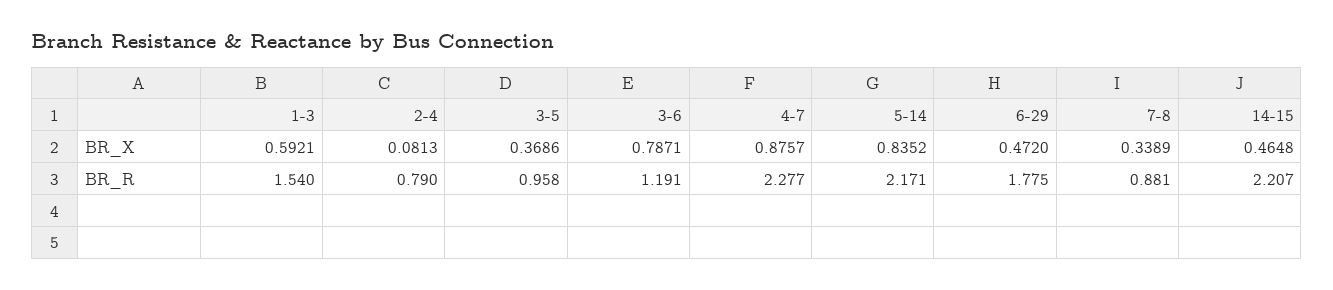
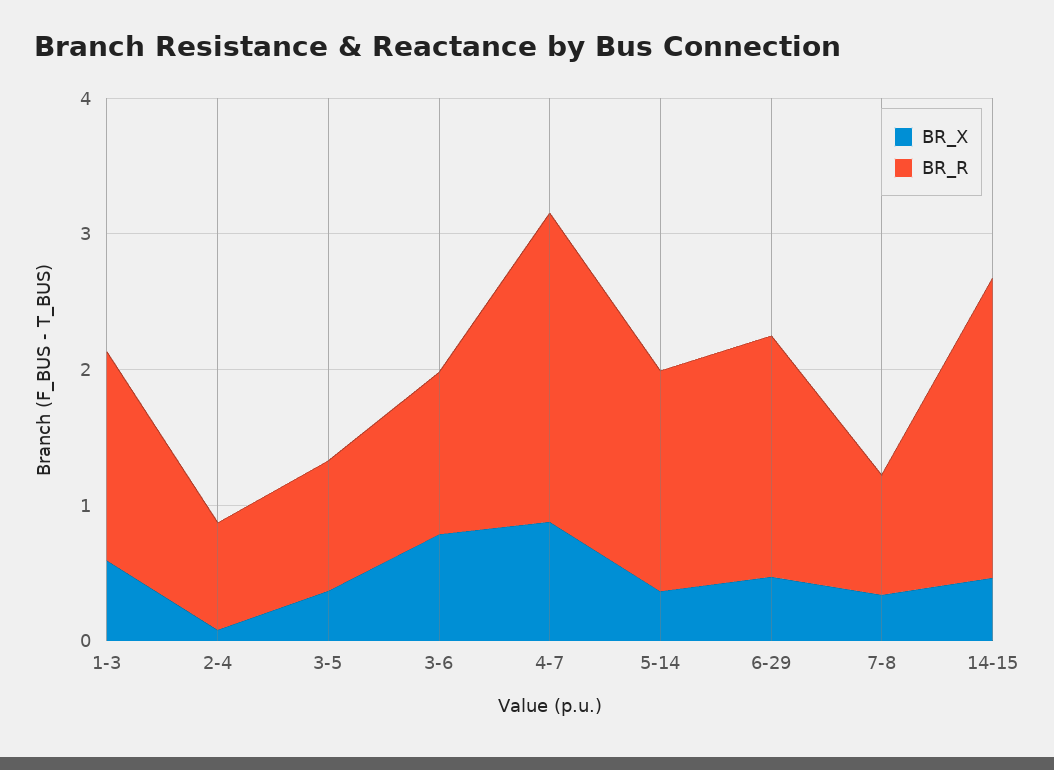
BR_X, 5-14: 0.8352 -> 0.4
BR_R, 5-14: 2.171 -> 1.6

